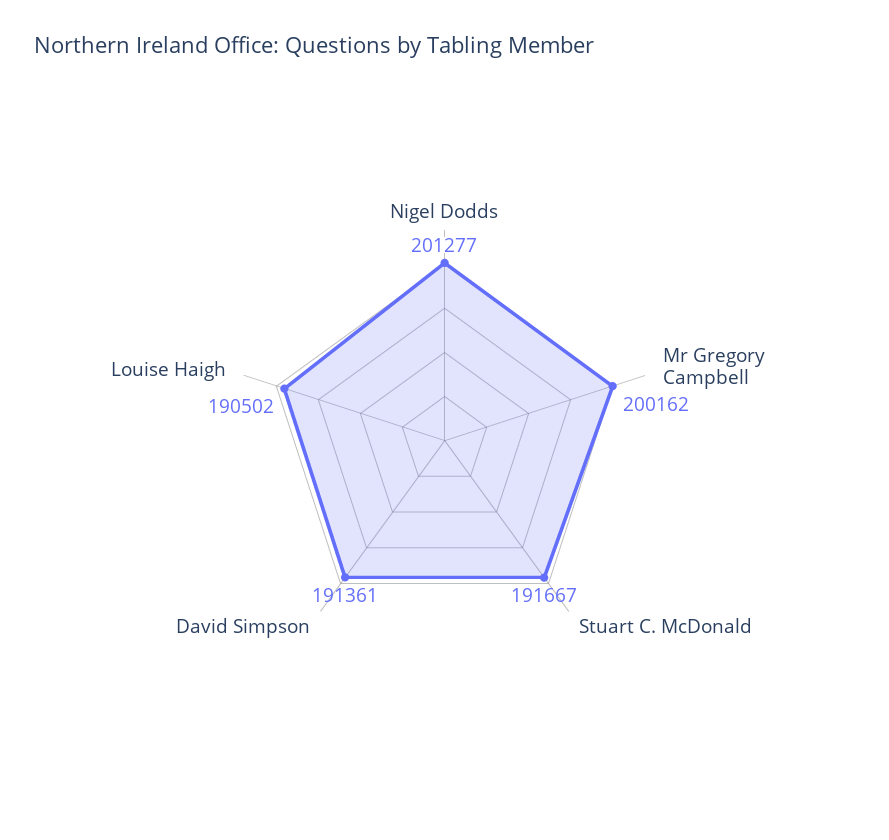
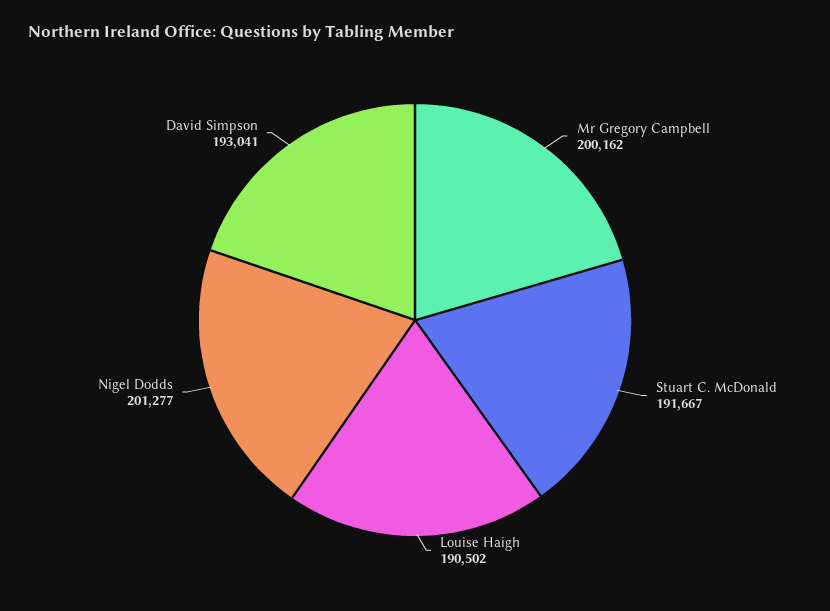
David Simpson: 191361 -> 193041

